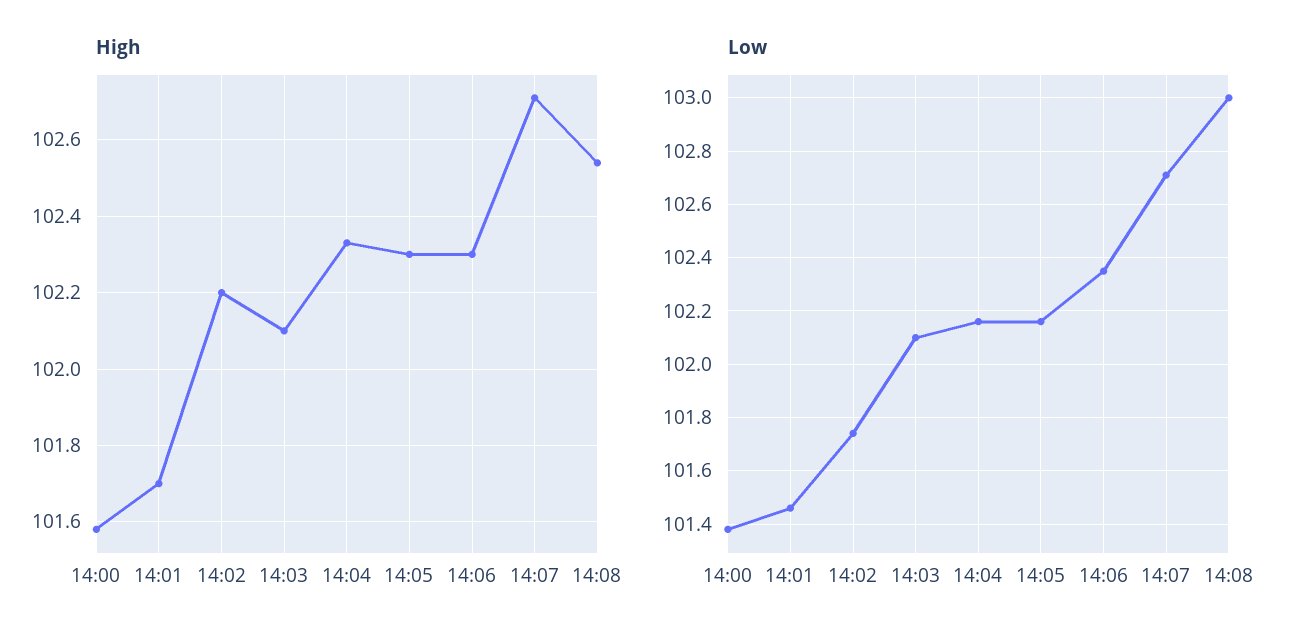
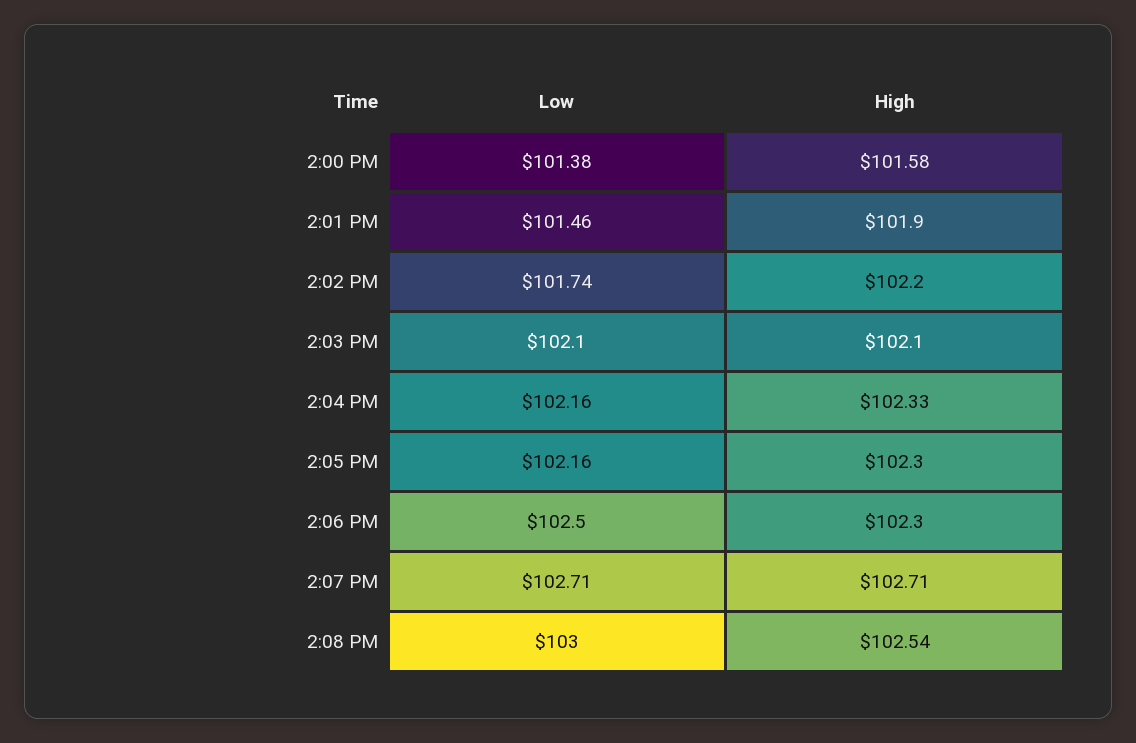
High, 14:01: 101.7 -> 101.9
Low, 14:06: 102.35 -> 102.5

